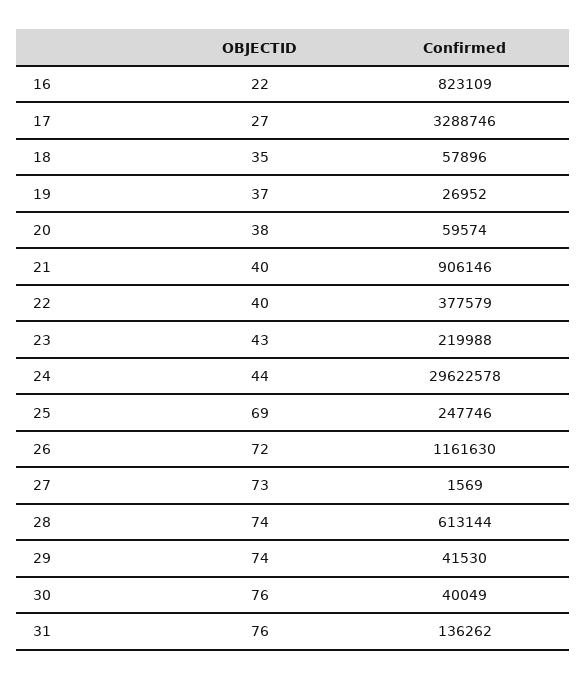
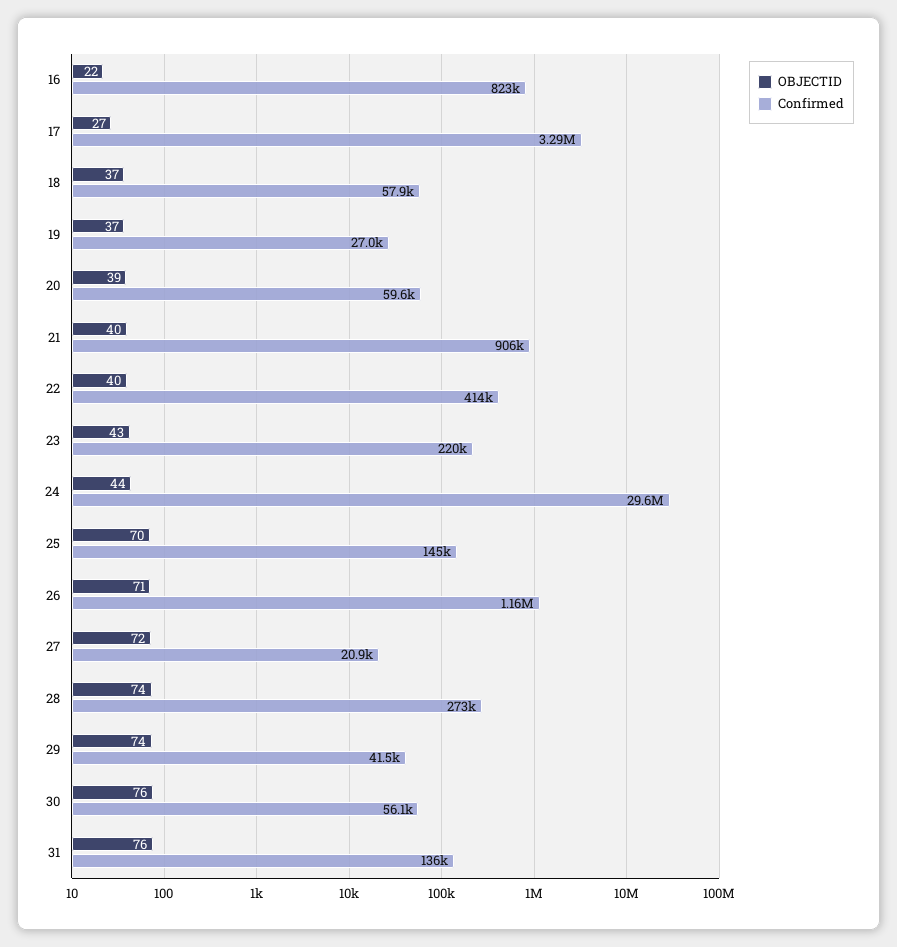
OBJECTID, 18: 35 -> 37
OBJECTID, 20: 38 -> 39
Confirmed, 22: 377579 -> 414000
OBJECTID, 25: 69 -> 70
Confirmed, 25: 247746 -> 145000
OBJECTID, 26: 72 -> 71
OBJECTID, 27: 73 -> 72
Confirmed, 27: 1569 -> 20900
Confirmed, 28: 613144 -> 273000
Confirmed, 30: 40049 -> 56100

